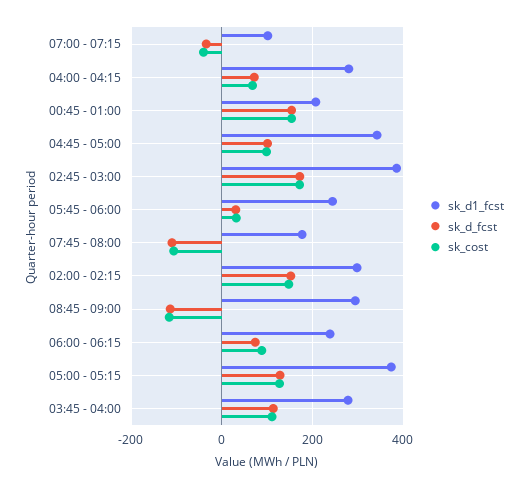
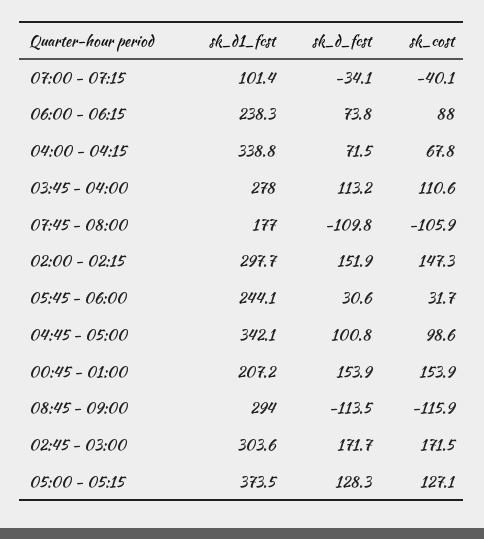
sk_d1_fcst, 04:00 - 04:15: 280 -> 338.8
sk_d1_fcst, 02:45 - 03:00: 380 -> 303.6

